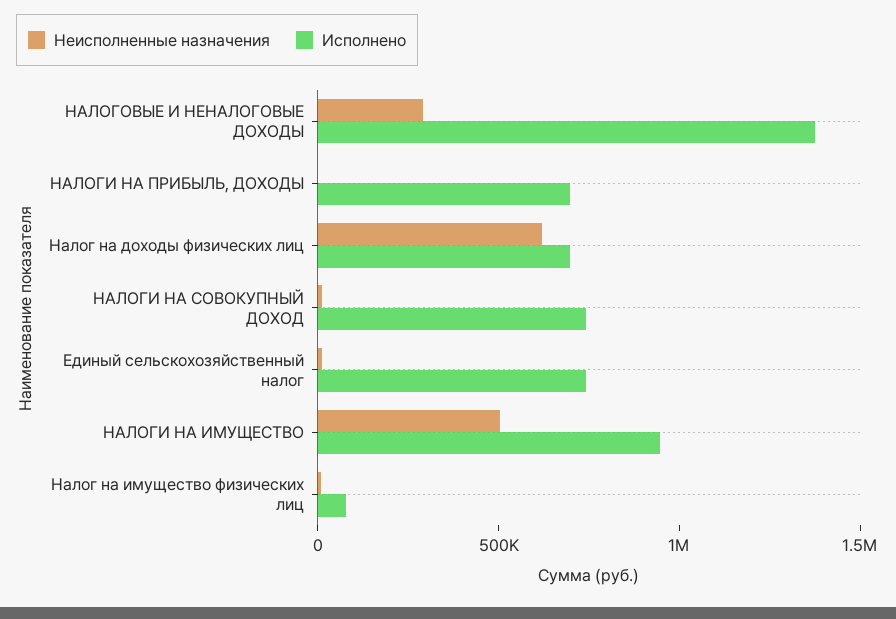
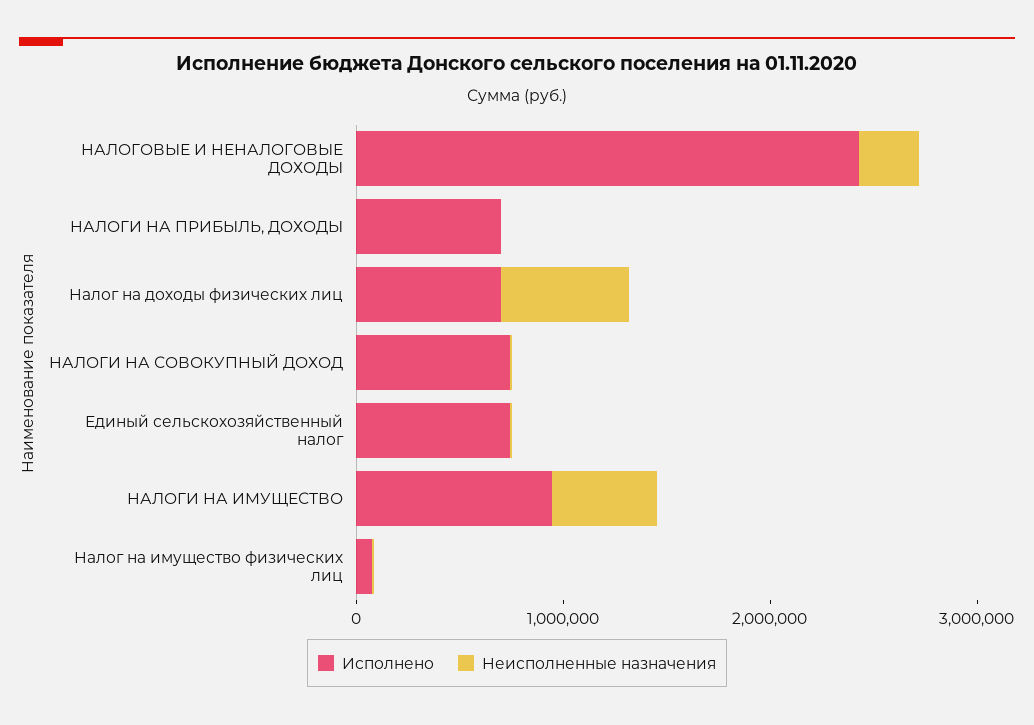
Исполнено, НАЛОГОВЫЕ И НЕНАЛОГОВЫЕ ДОХОДЫ: 1400000 -> 2400000

